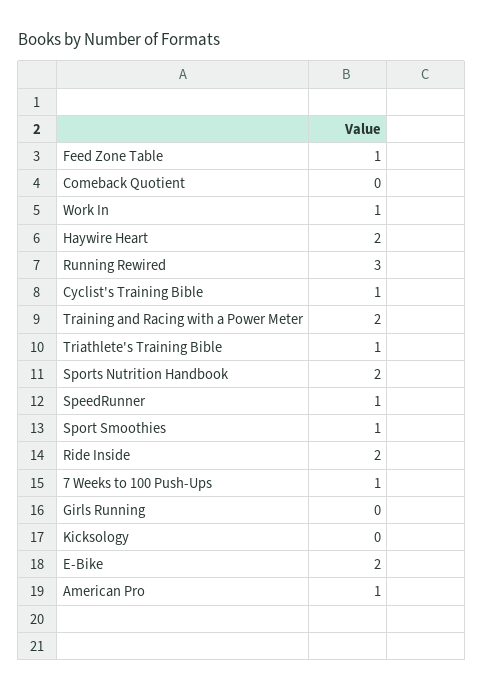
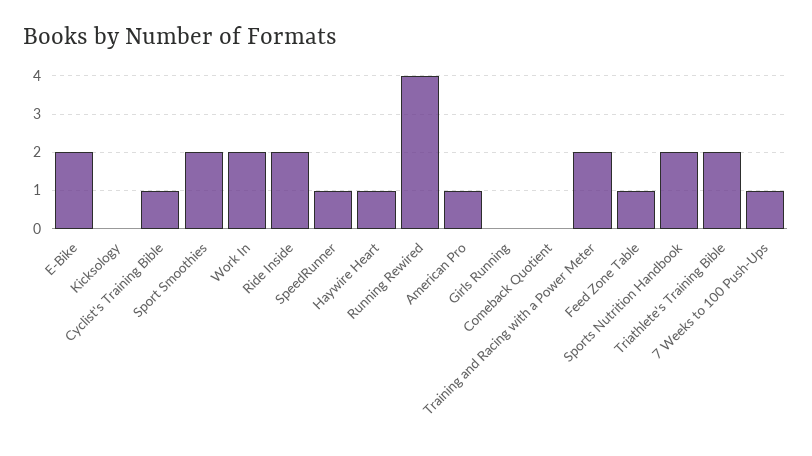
Work In: 1 -> 2
Haywire Heart: 2 -> 1
Running Rewired: 3 -> 4
Triathlete's Training Bible: 1 -> 2
Sport Smoothies: 1 -> 2

